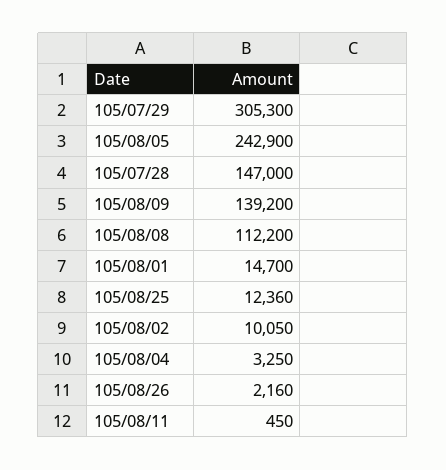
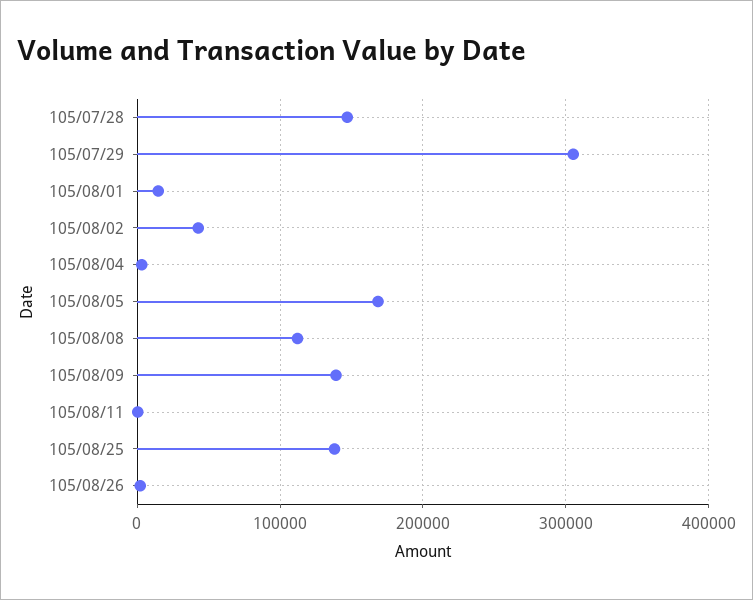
105/08/05: 242900 -> 170000
105/08/25: 12360 -> 140000
105/08/02: 10050 -> 40000

